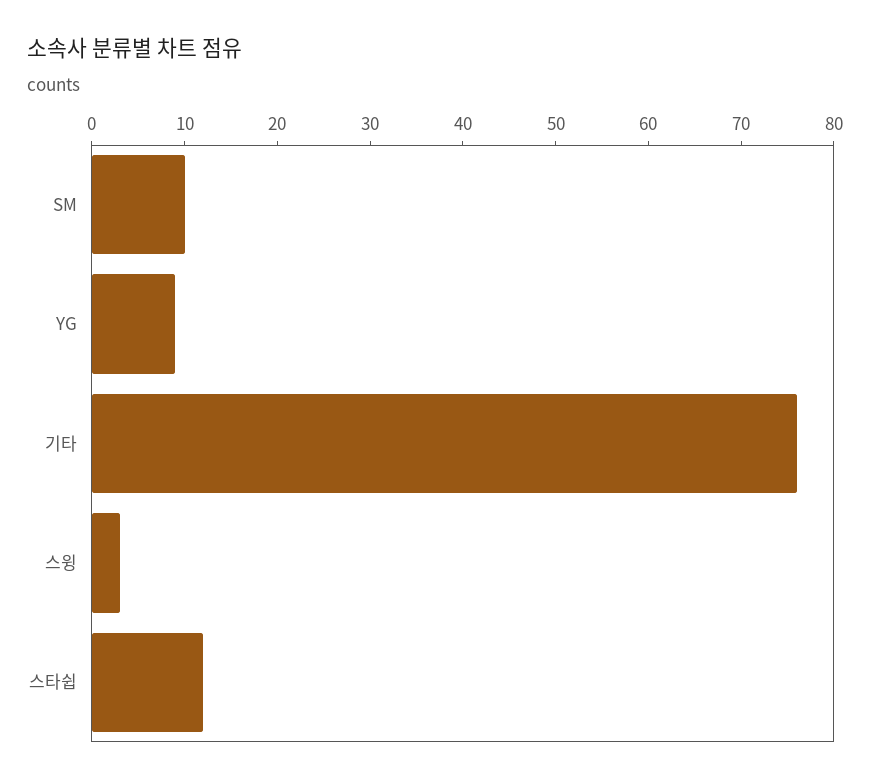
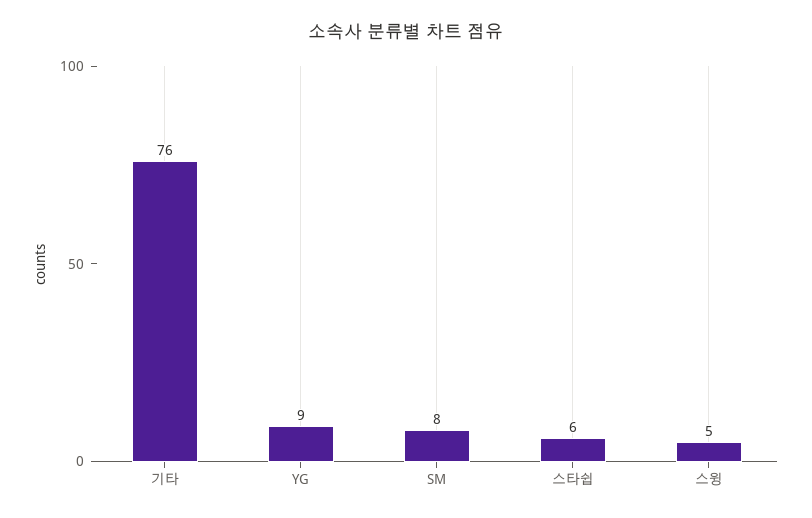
SM: 10 -> 8
스윙: 3 -> 5
스타쉽: 12 -> 6

